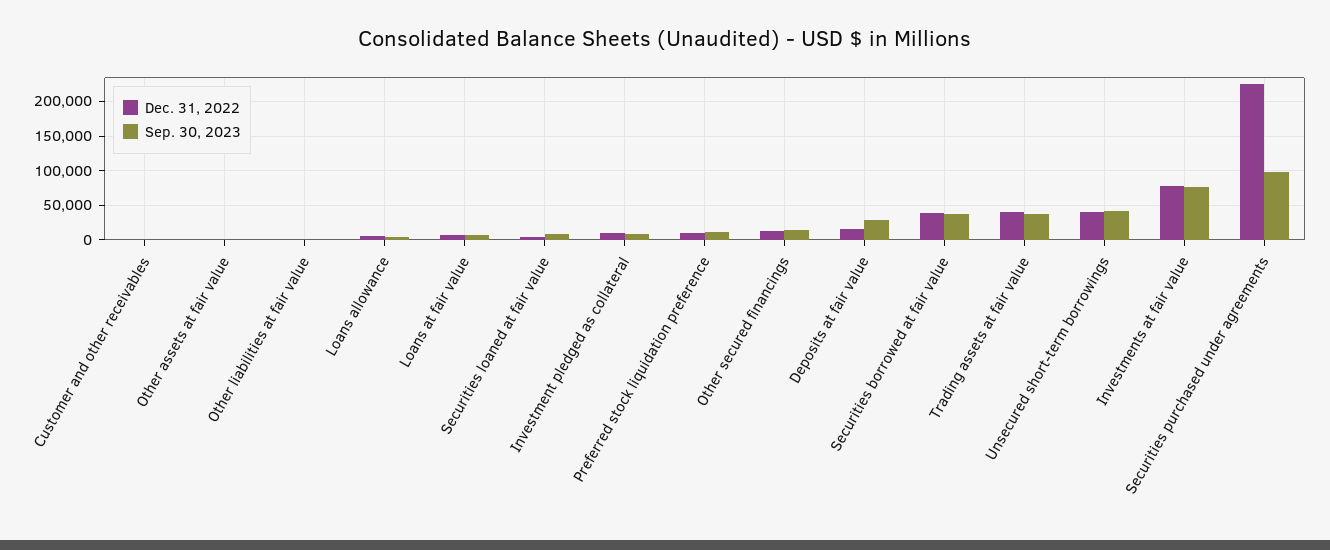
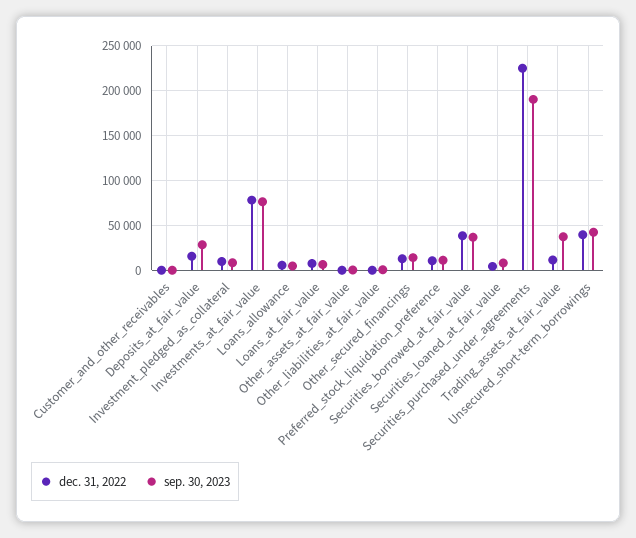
Dec. 31, 2022, Trading assets at fair value: 40000 -> 10000
Sep. 30, 2023, Securities purchased under agreements: 100000 -> 190000

